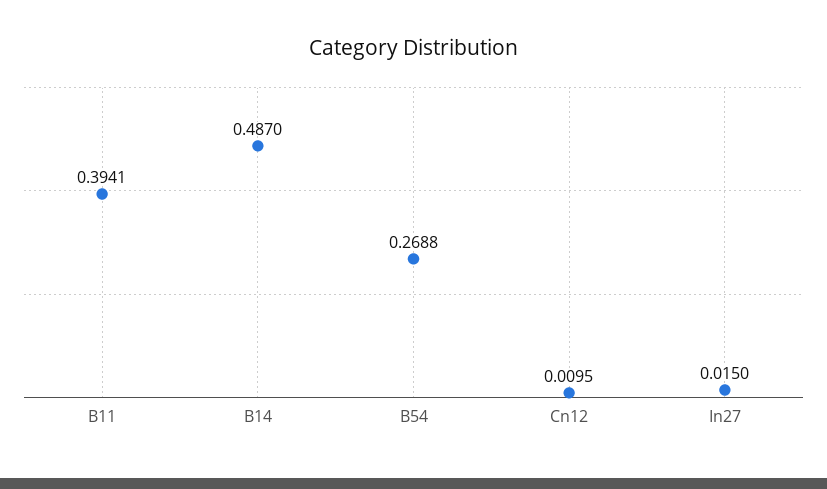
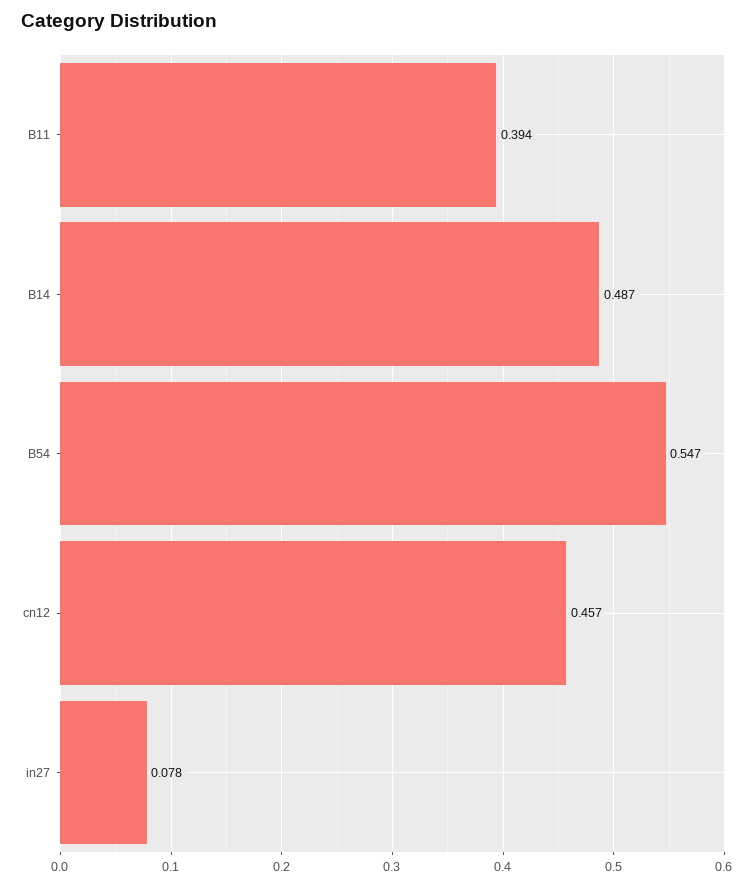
B54: 0.2688 -> 0.547
Cn12: 0.0095 -> 0.457
In27: 0.015 -> 0.078

